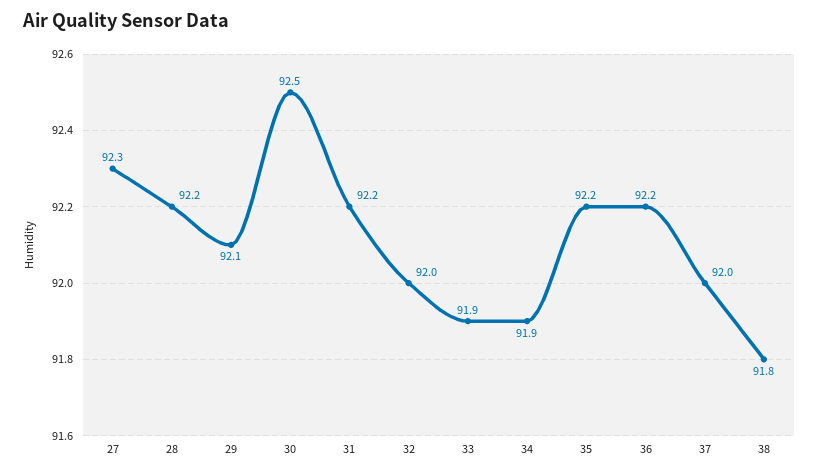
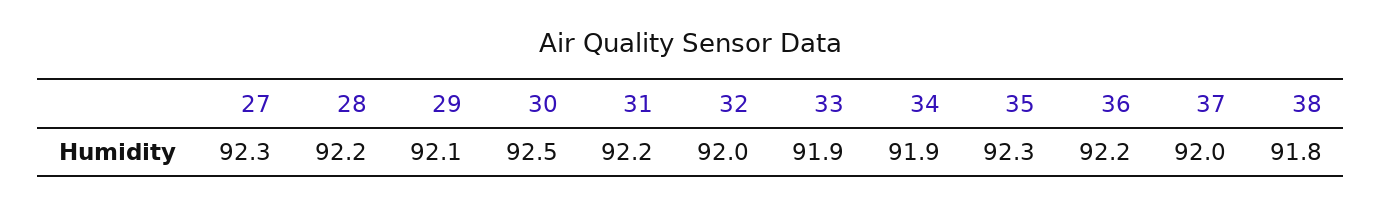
35: 92.2 -> 92.3

